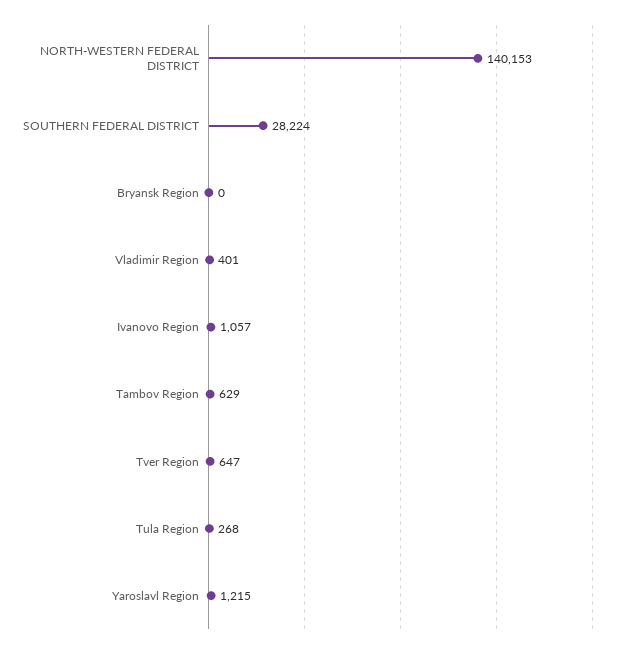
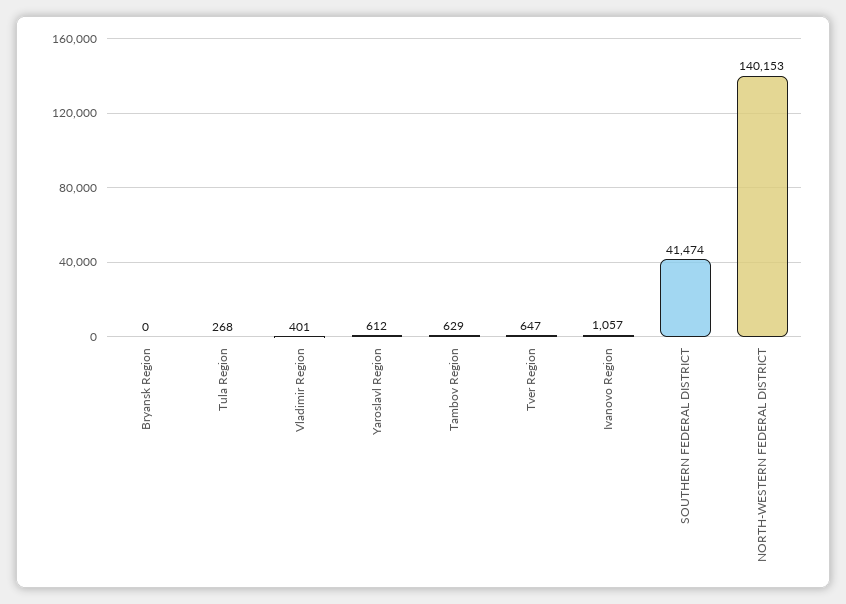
SOUTHERN FEDERAL DISTRICT: 28224 -> 41474
Yaroslavl Region: 1215 -> 612

